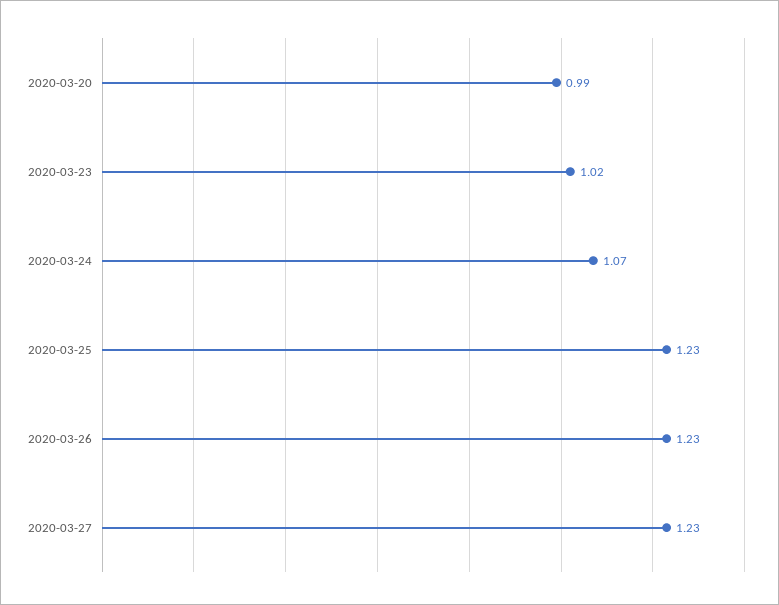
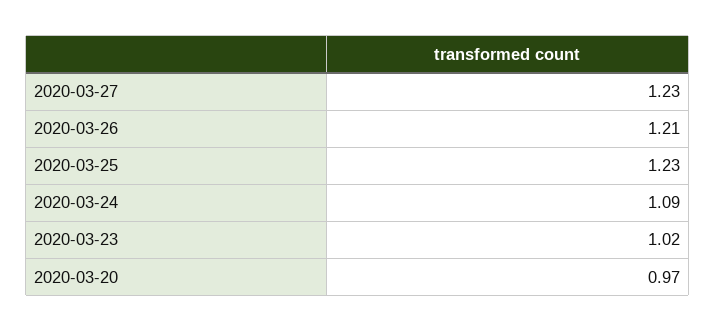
2020-03-20: 0.99 -> 0.97
2020-03-24: 1.07 -> 1.09
2020-03-26: 1.23 -> 1.21

